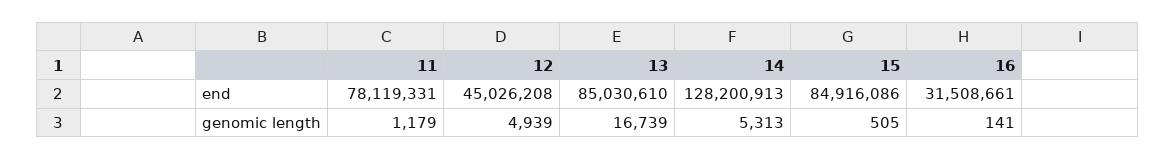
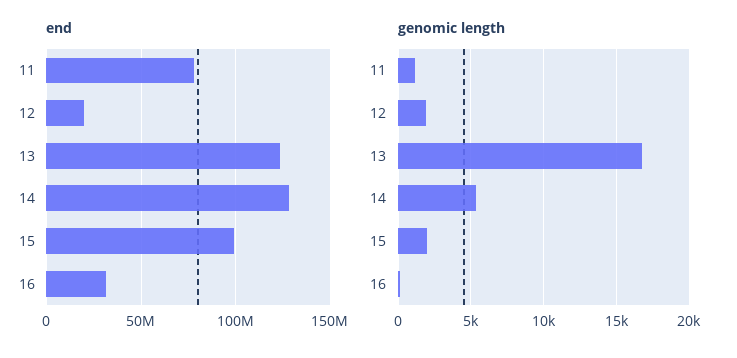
end, 12: 45026208 -> 20000000
end, 13: 85030610 -> 125000000
end, 15: 84916086 -> 100000000
genomic length, 12: 4939 -> 2000
genomic length, 15: 505 -> 2000

